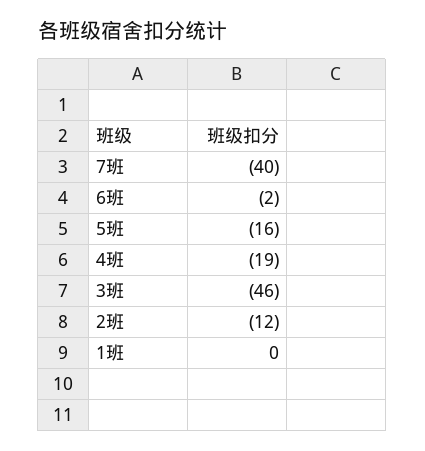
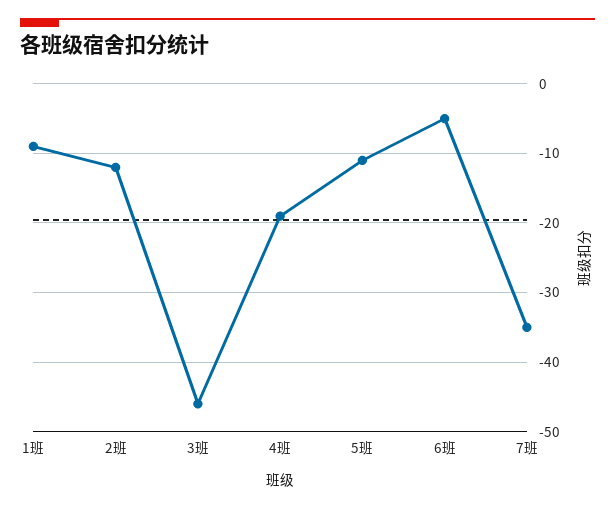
7班: -40 -> -35
6班: -2 -> -5
5班: -16 -> -11
1班: 0 -> -9

